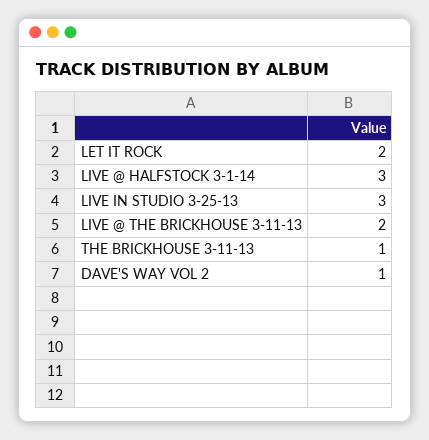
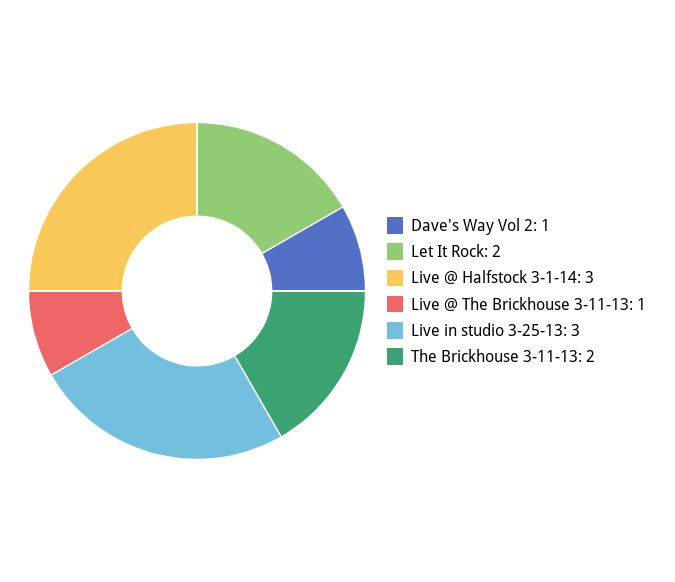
LIVE @ THE BRICKHOUSE 3-11-13: 2 -> 1
THE BRICKHOUSE 3-11-13: 1 -> 2

